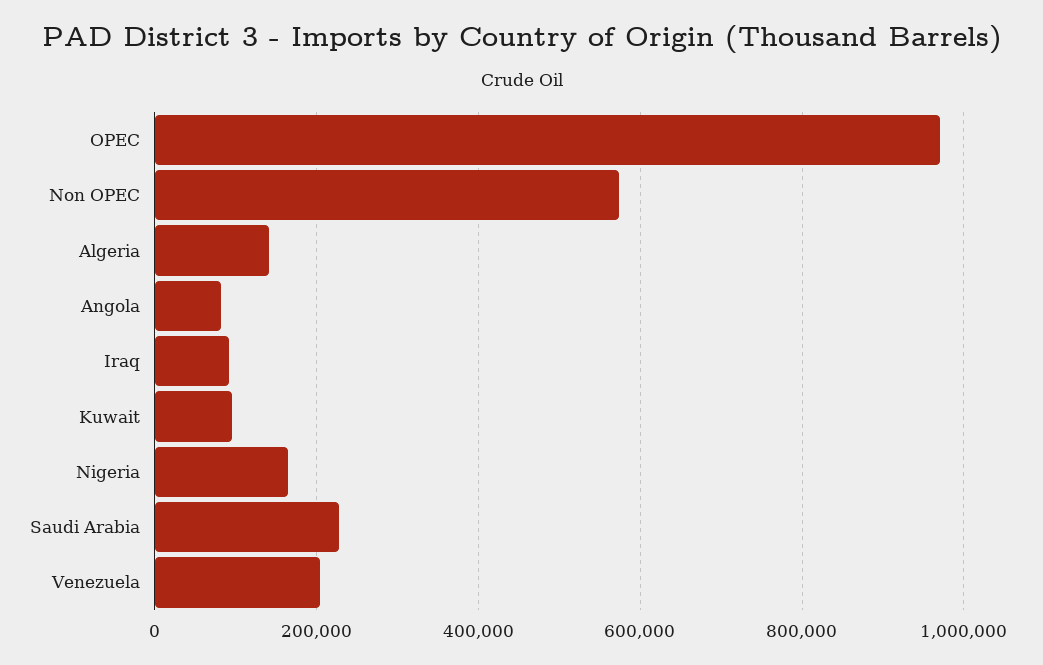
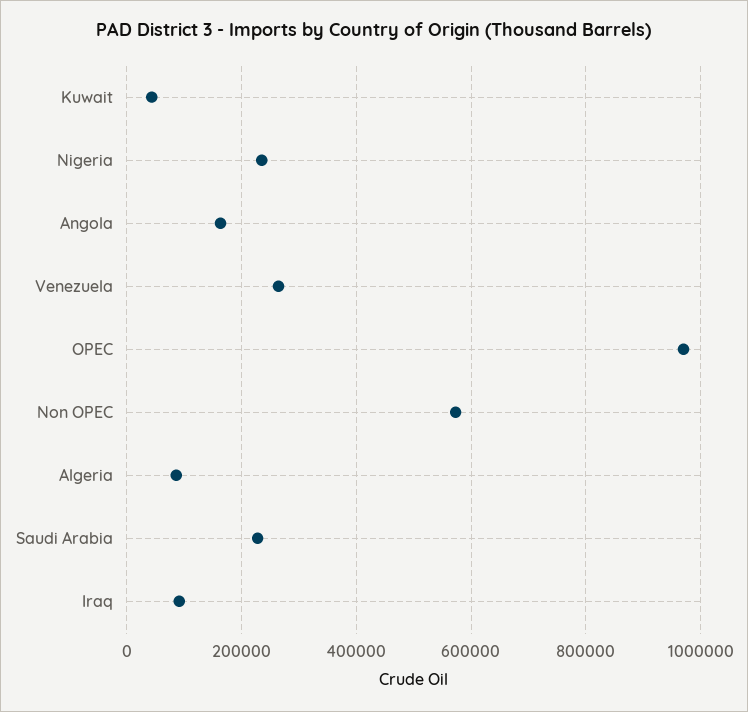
Algeria: 140000 -> 80000
Angola: 80000 -> 160000
Kuwait: 100000 -> 40000
Nigeria: 160000 -> 240000
Venezuela: 200000 -> 260000

